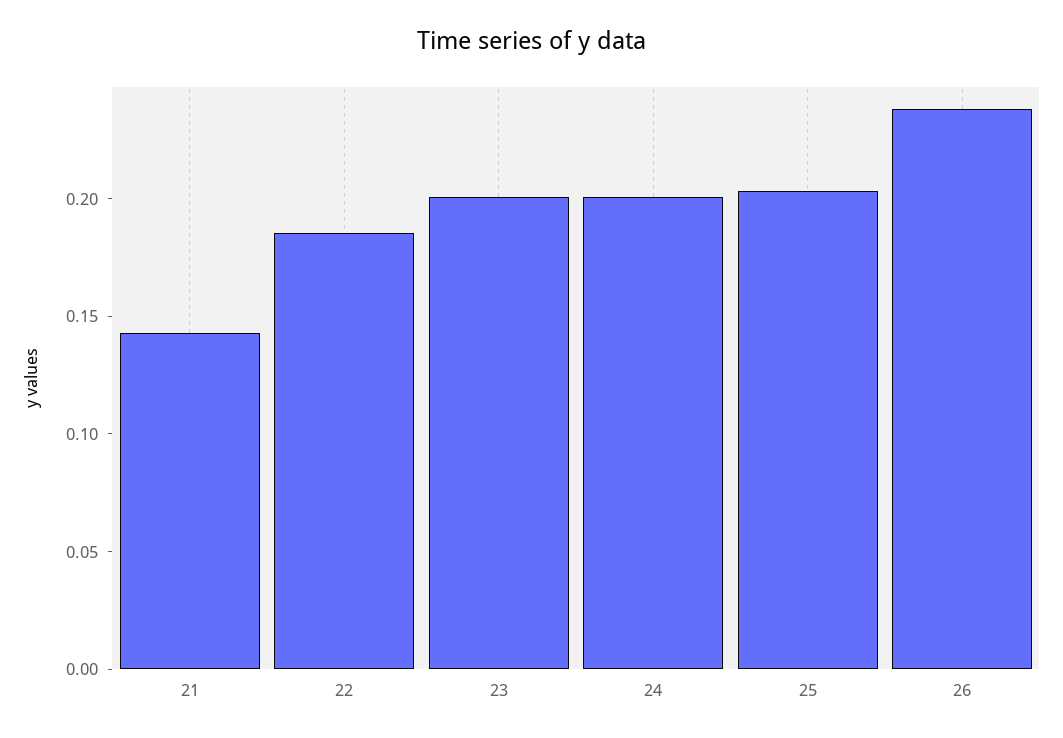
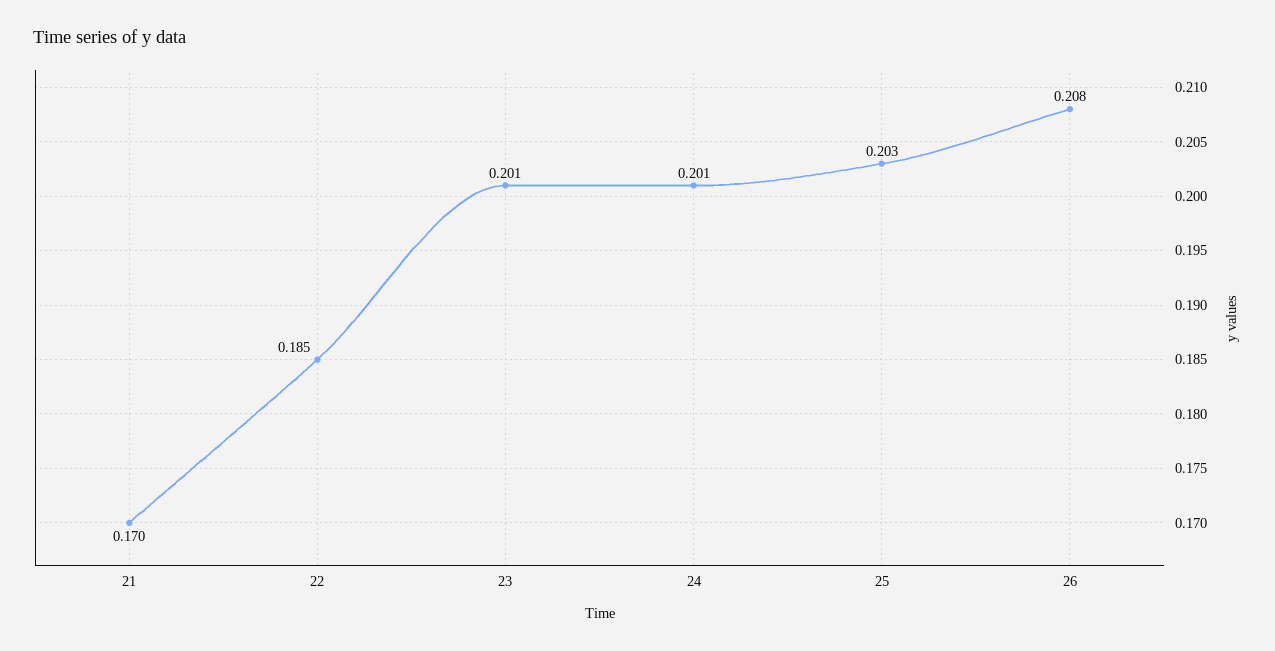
21: 0.14 -> 0.17
26: 0.24 -> 0.208

